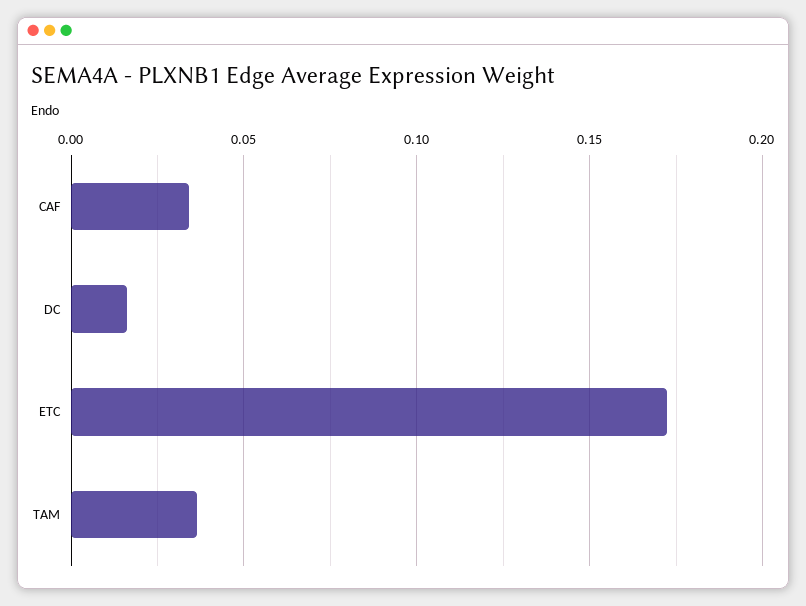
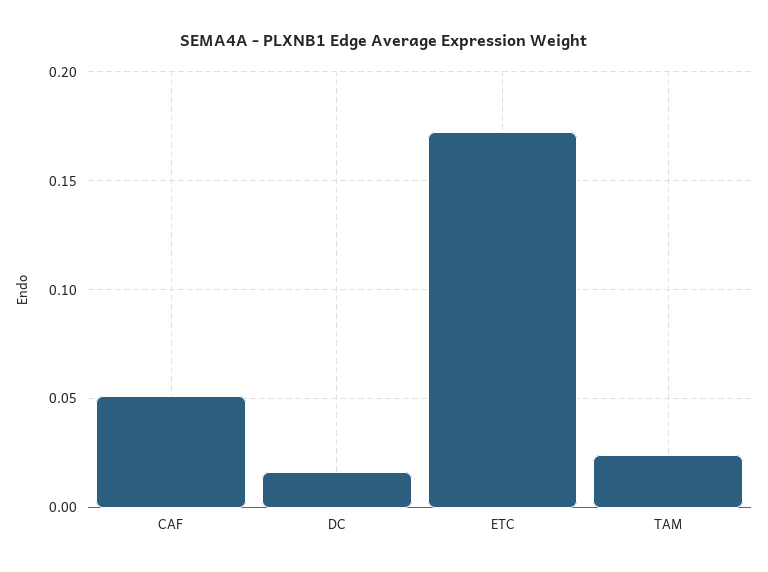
CAF: 0.035 -> 0.05
TAM: 0.035 -> 0.025

